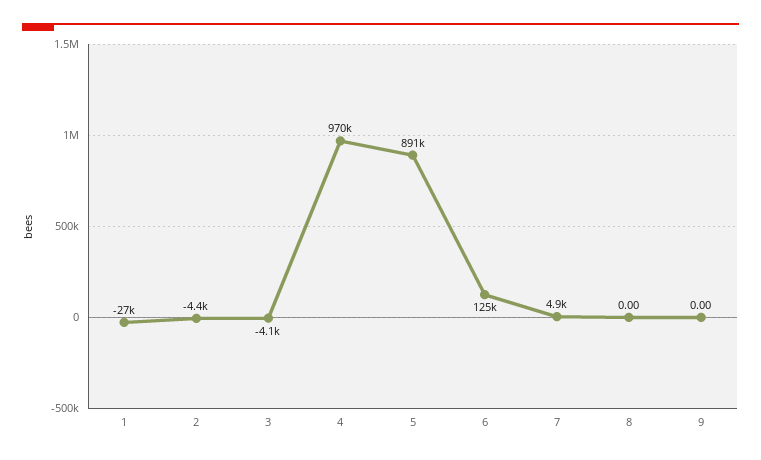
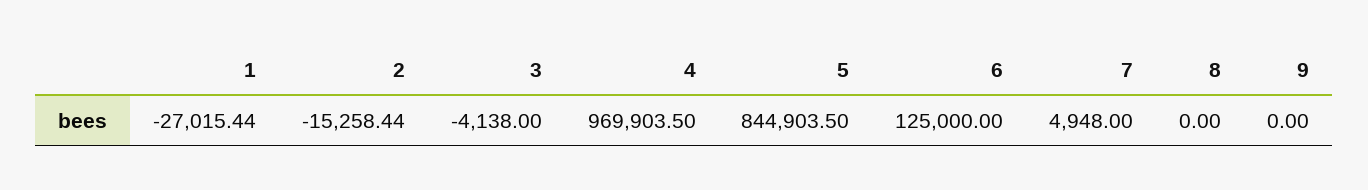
2: -4400 -> -15258.44
5: 891000 -> 844903.5

